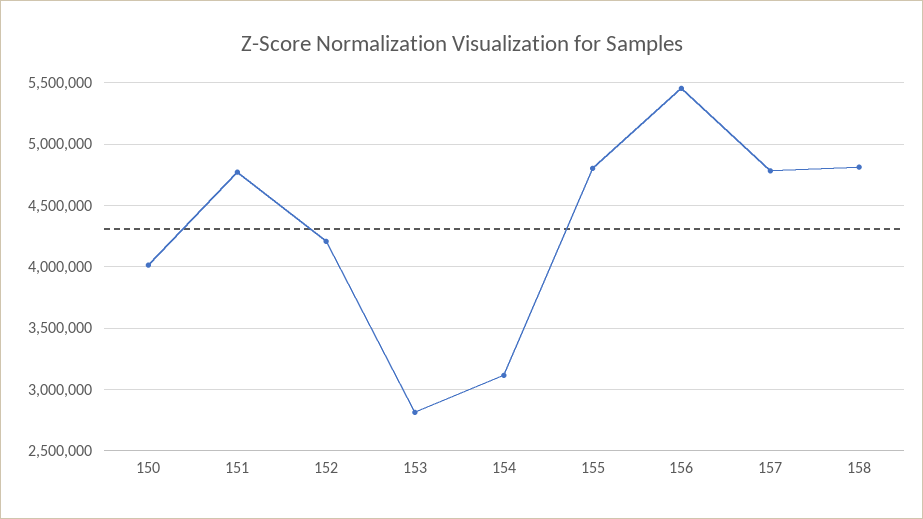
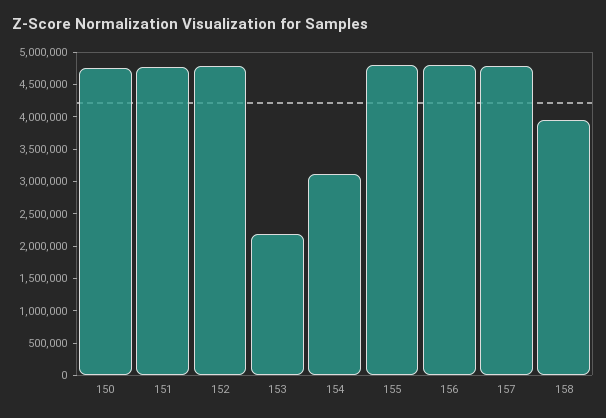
150: 4000000 -> 4750000
152: 4200000 -> 4750000
153: 2800000 -> 2250000
156: 5450000 -> 4750000
158: 4800000 -> 4000000

